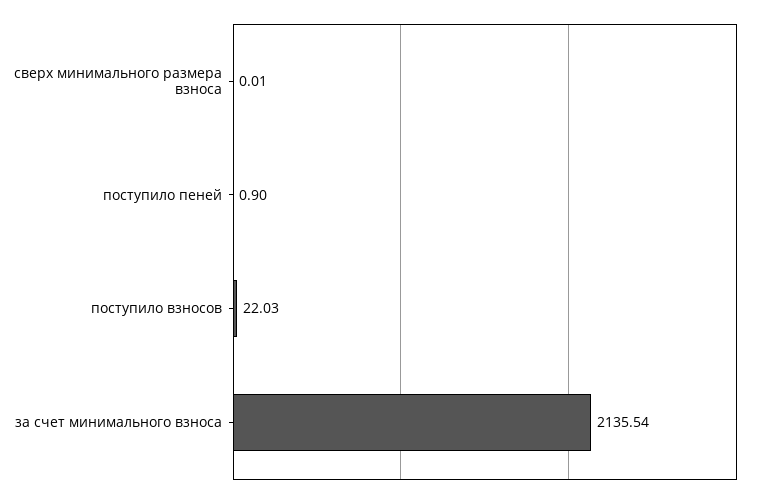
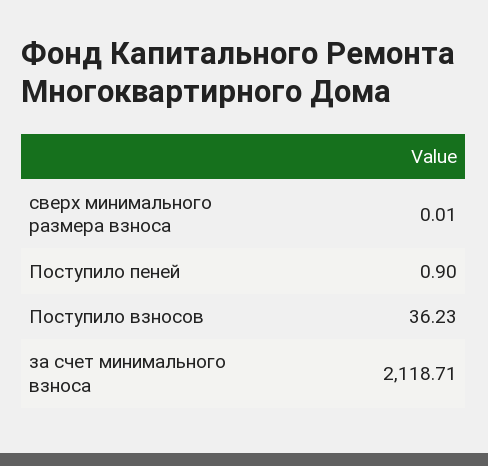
поступило взносов: 22.03 -> 36.23
за счет минимального взноса: 2135.54 -> 2118.71

